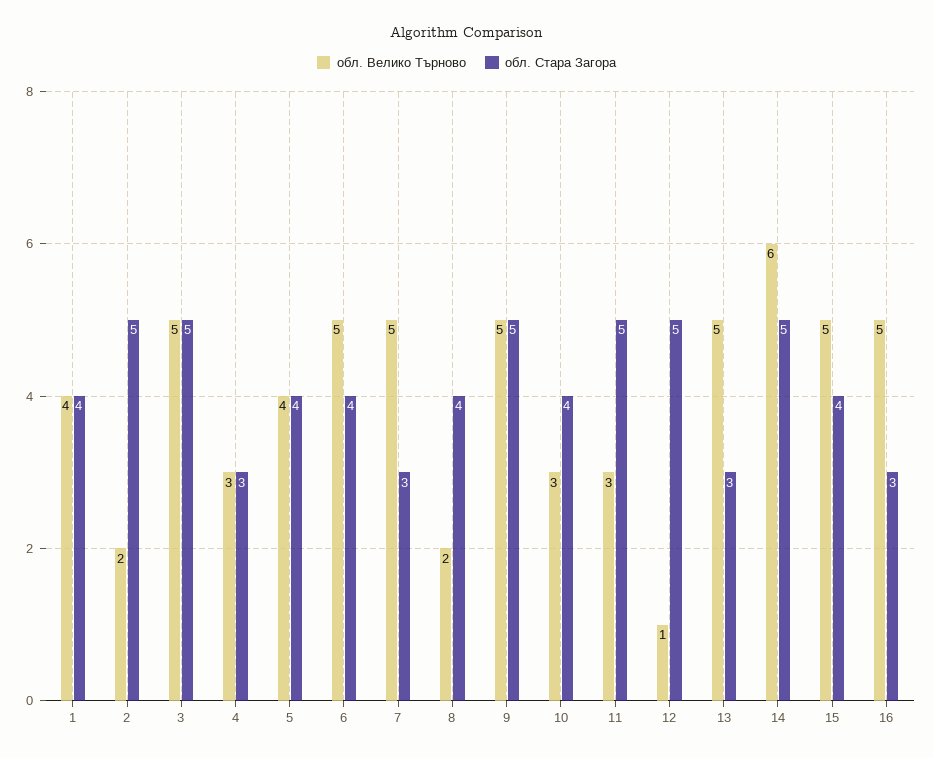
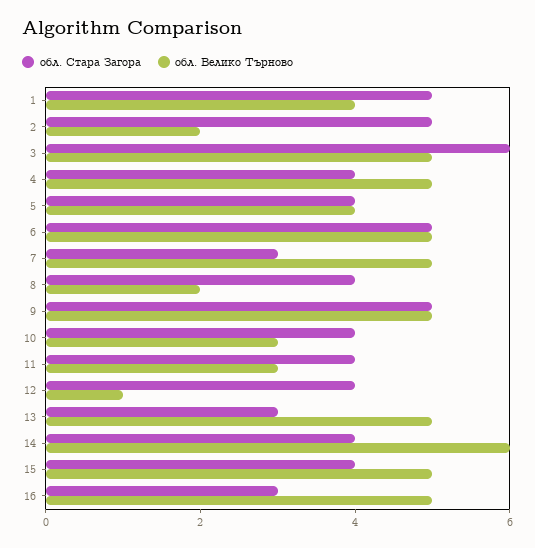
обл. Стара Загора, 1: 4 -> 5
обл. Стара Загора, 3: 5 -> 6
обл. Велико Търново, 4: 3 -> 5
обл. Стара Загора, 4: 3 -> 4
обл. Стара Загора, 6: 4 -> 5
обл. Стара Загора, 11: 5 -> 4
обл. Стара Загора, 12: 5 -> 4
обл. Стара Загора, 14: 5 -> 4

